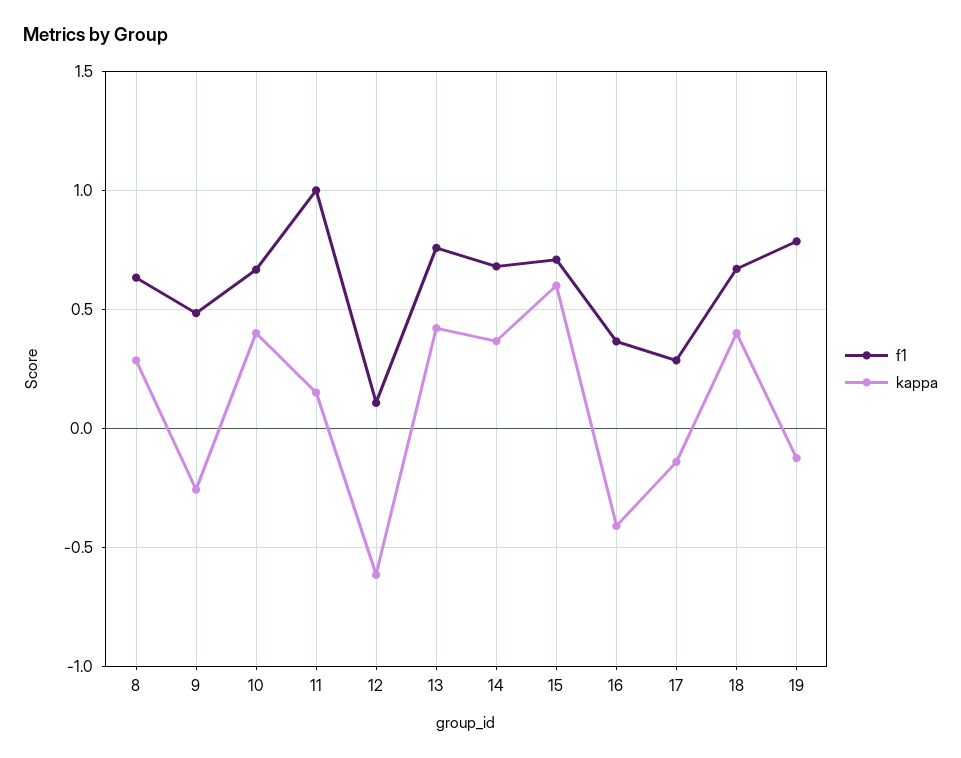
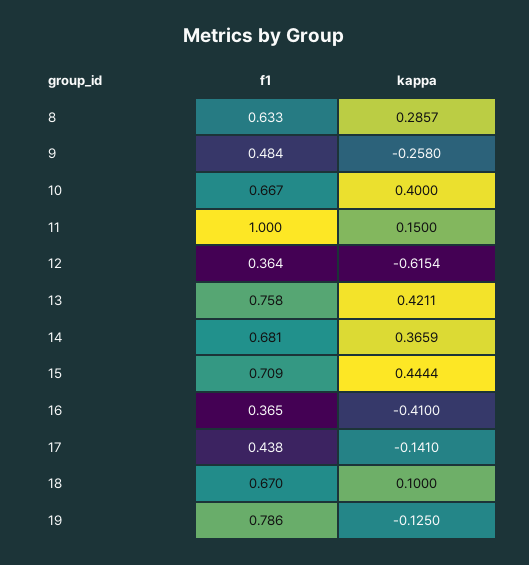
f1, 12: 0.1 -> 0.364
kappa, 15: 0.6 -> 0.4444
f1, 17: 0.3 -> 0.438
kappa, 18: 0.4 -> 0.1

